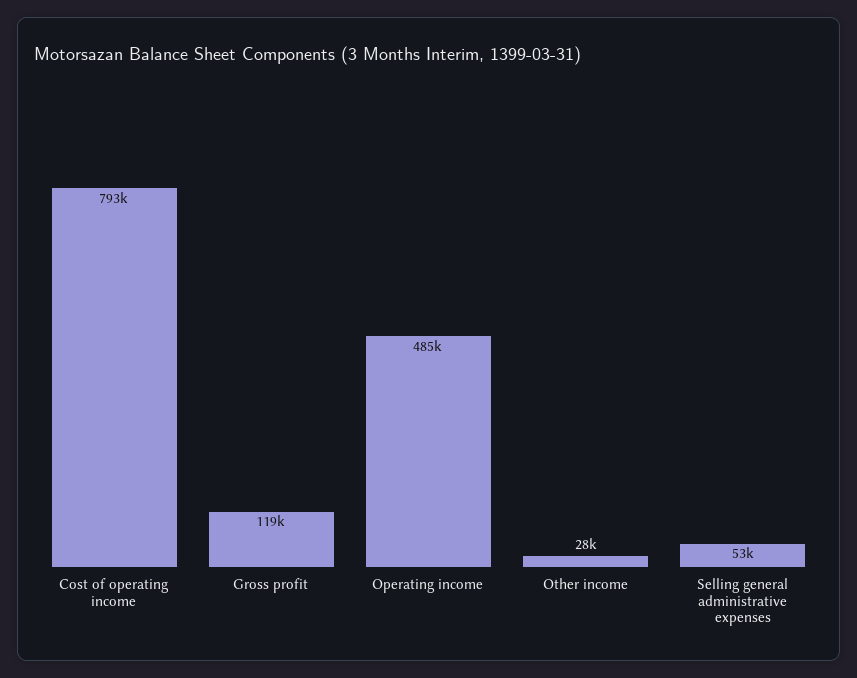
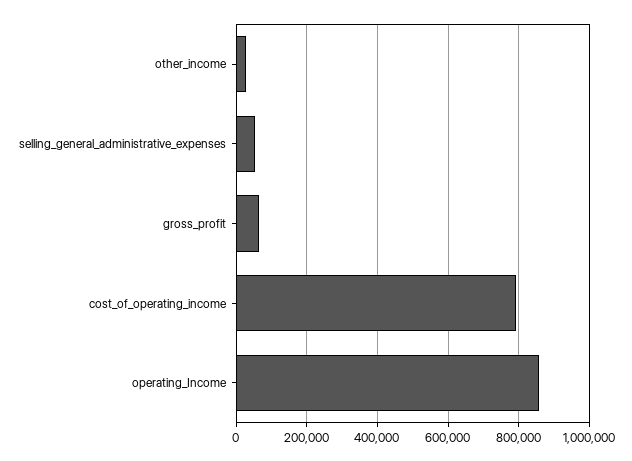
Gross profit: 119000 -> 60000
Operating income: 485000 -> 860000

